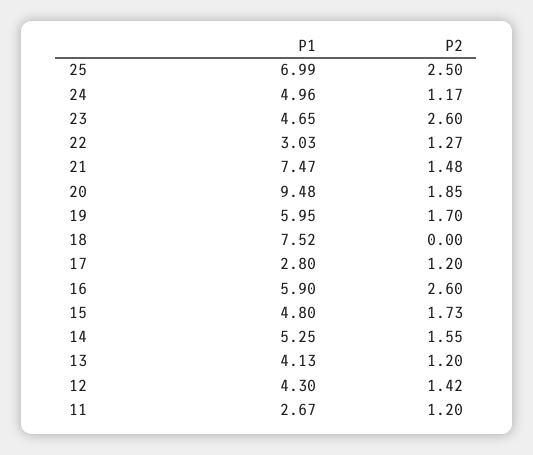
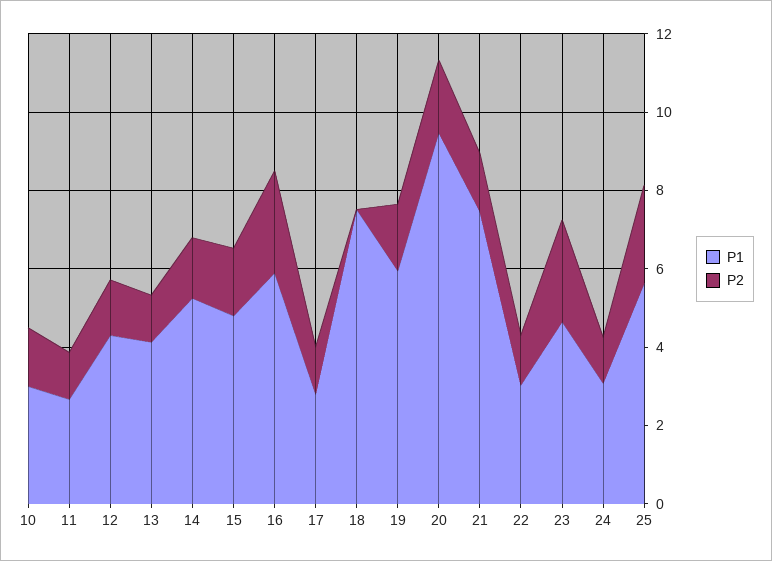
P1, 25: 6.99 -> 5.5
P1, 24: 4.96 -> 3
P1, 10: none -> 3
P2, 10: none -> 1.5

